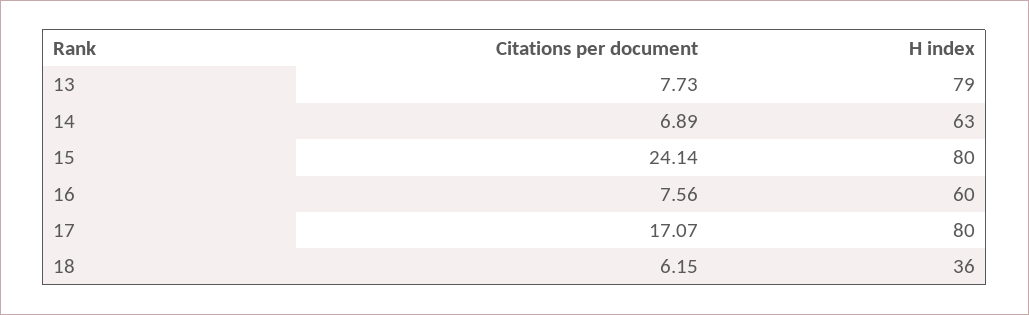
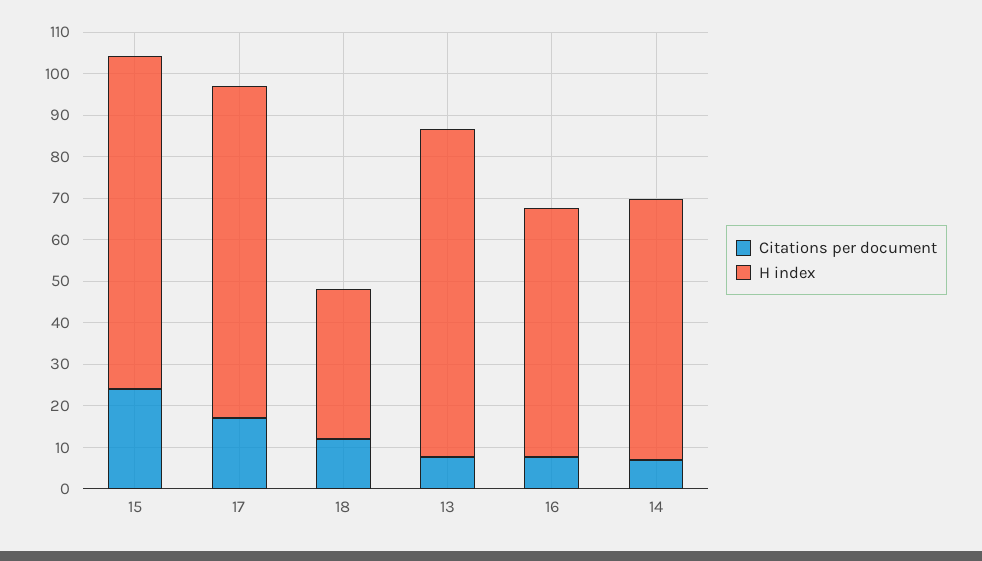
Citations per document, 18: 6.15 -> 12

